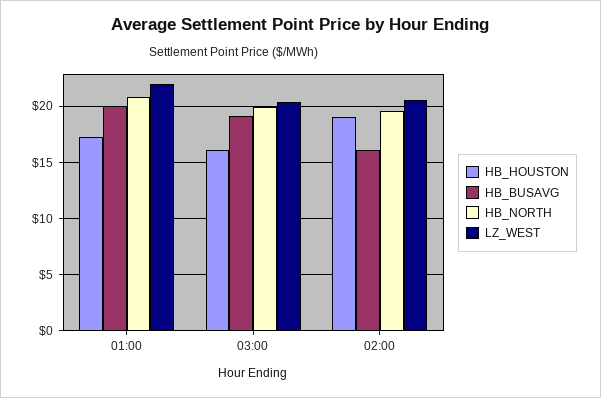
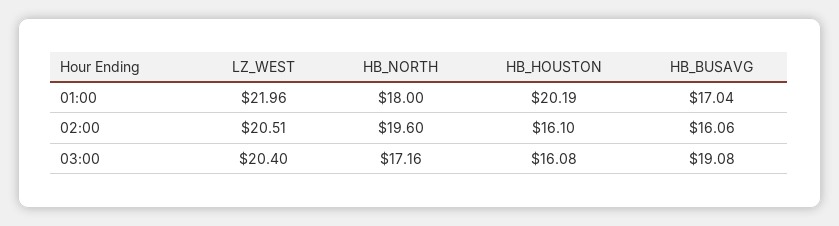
HB_HOUSTON, 01:00: 17 -> 20.19
HB_BUSAVG, 01:00: 20 -> 17.04
HB_NORTH, 01:00: 21 -> 18
HB_NORTH, 03:00: 20 -> 17.16
HB_HOUSTON, 02:00: 19 -> 16.1

